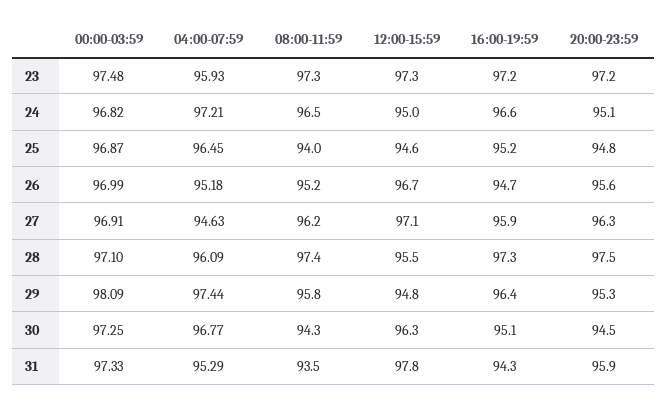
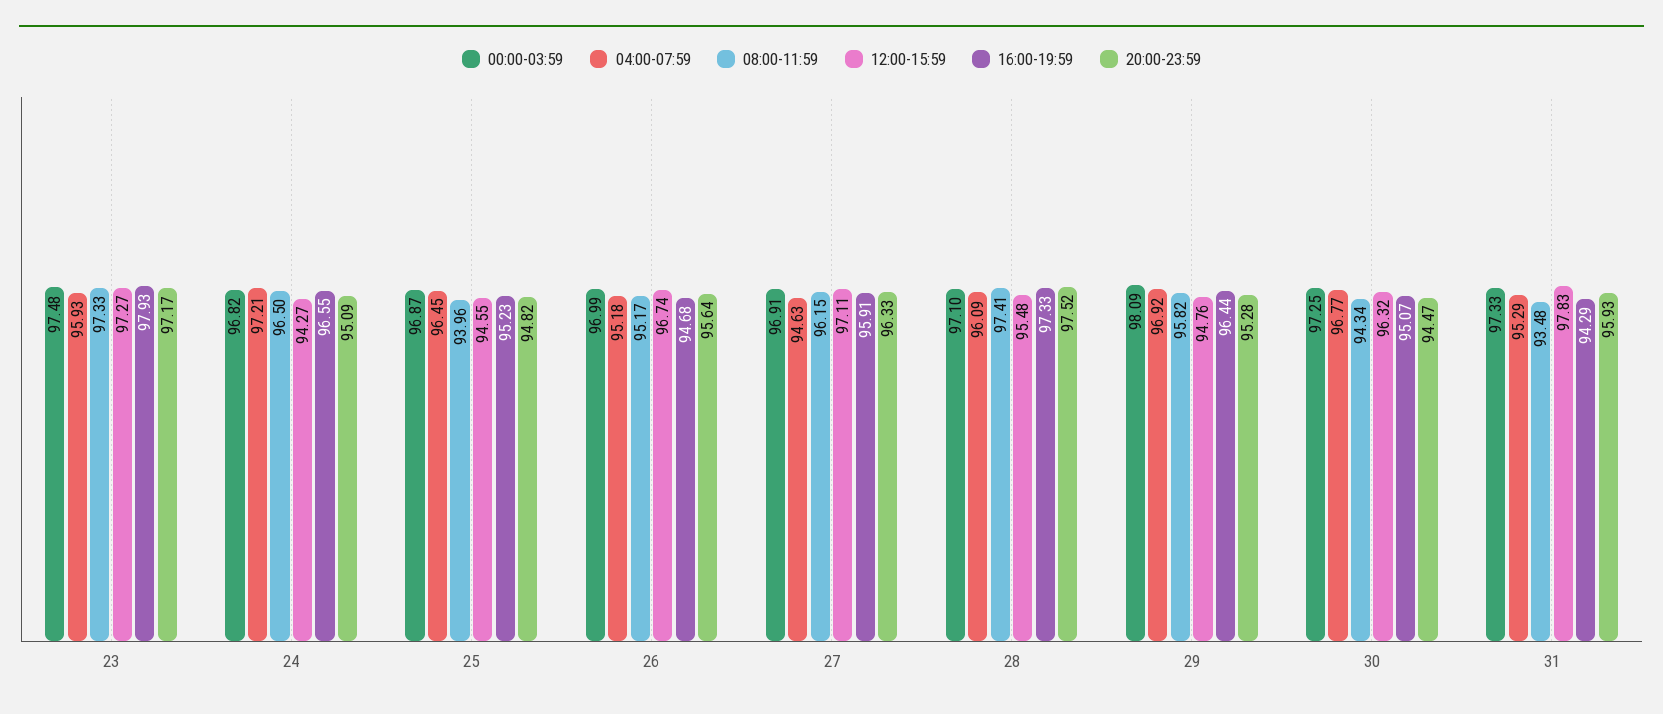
16:00-19:59, 23: 97.2 -> 97.93
12:00-15:59, 24: 95 -> 94.27
04:00-07:59, 29: 97.44 -> 96.92

